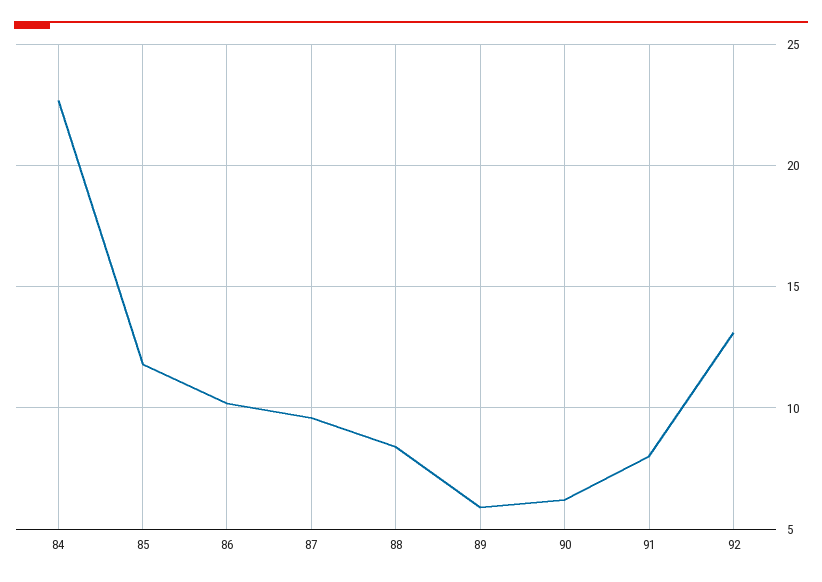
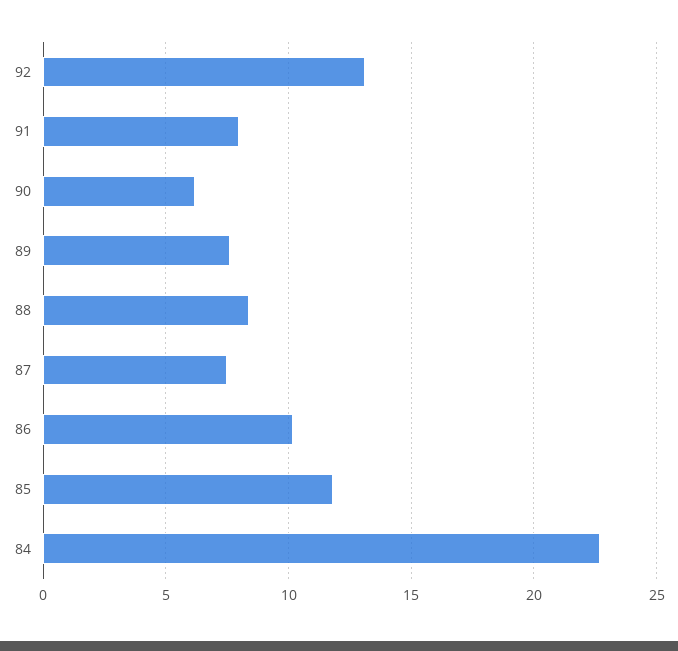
87: 9.5 -> 7.5
89: 6 -> 7.5

